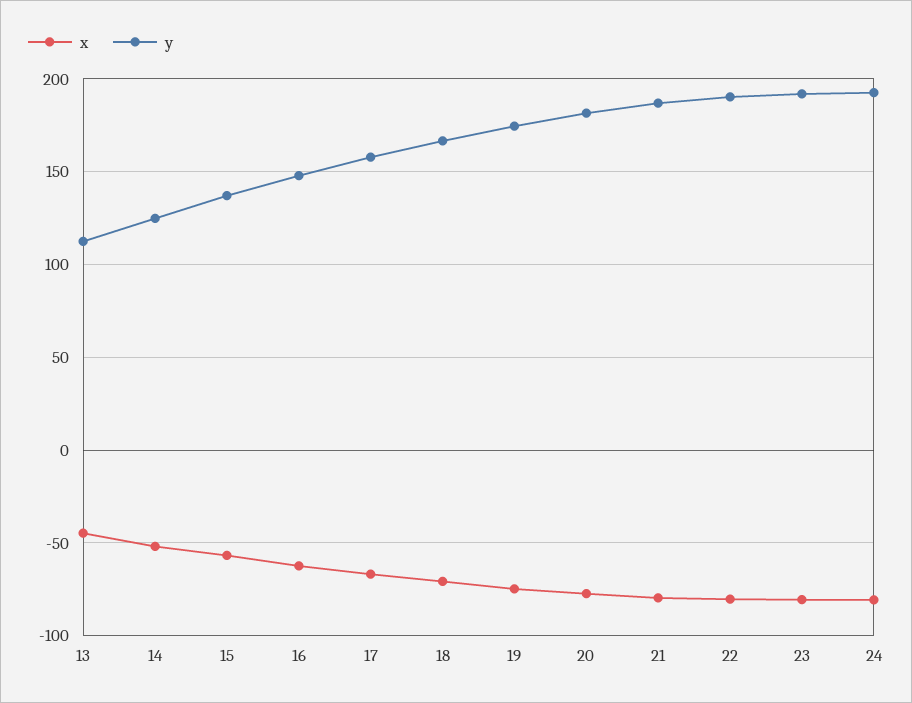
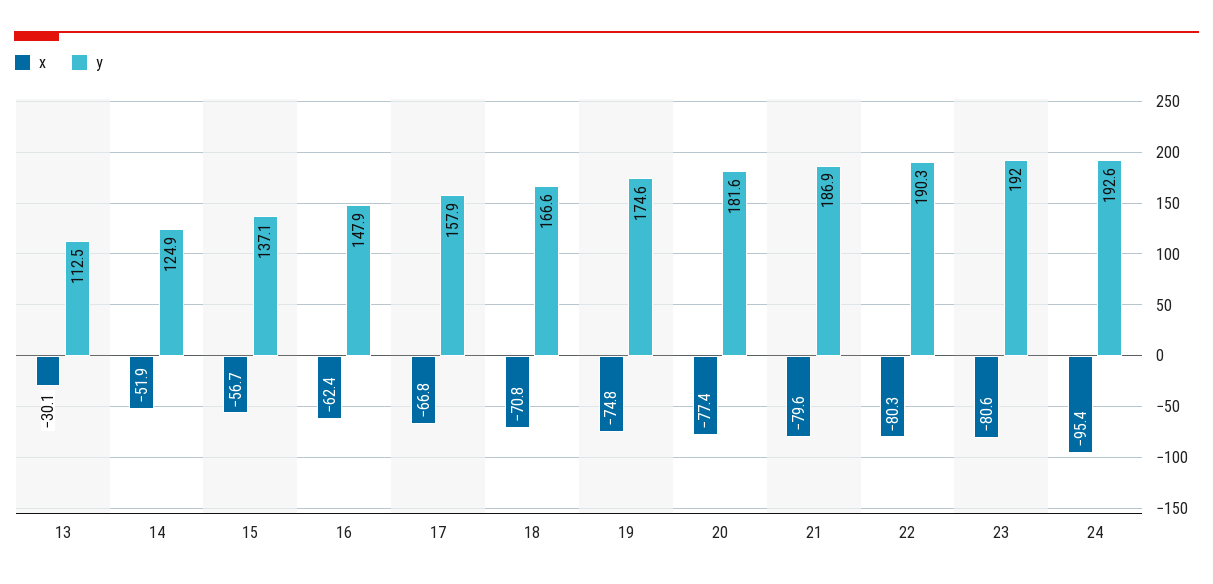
x, 13: -45 -> -30.1
x, 24: -80 -> -95.4

